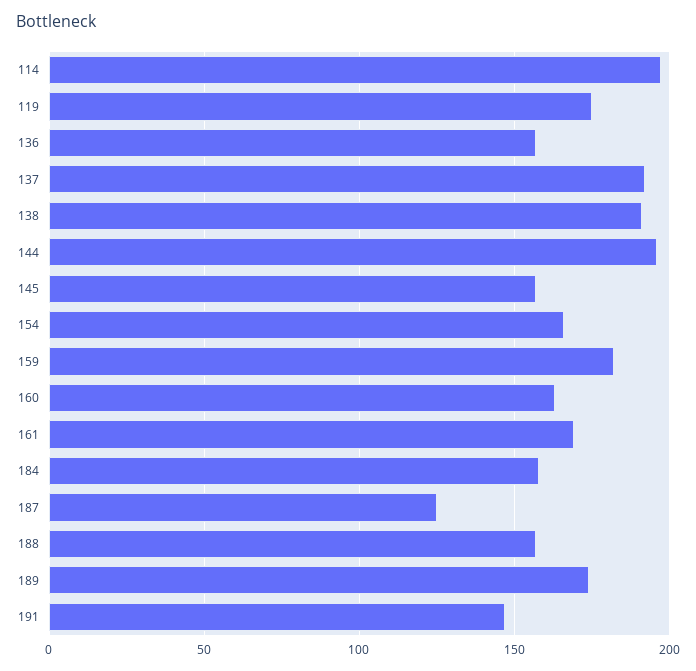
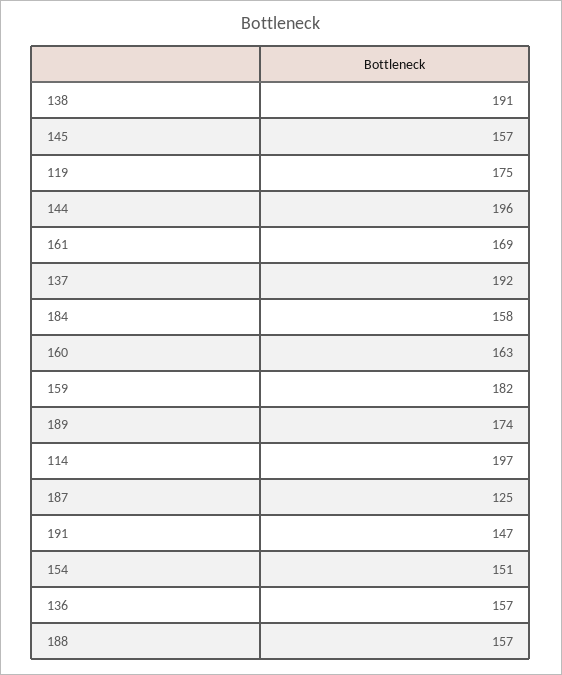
154: 165 -> 151

